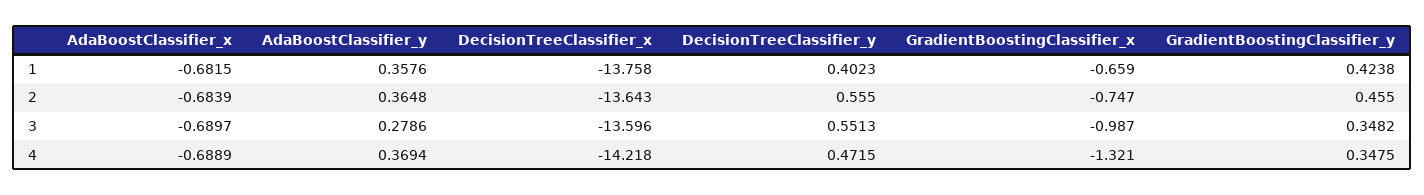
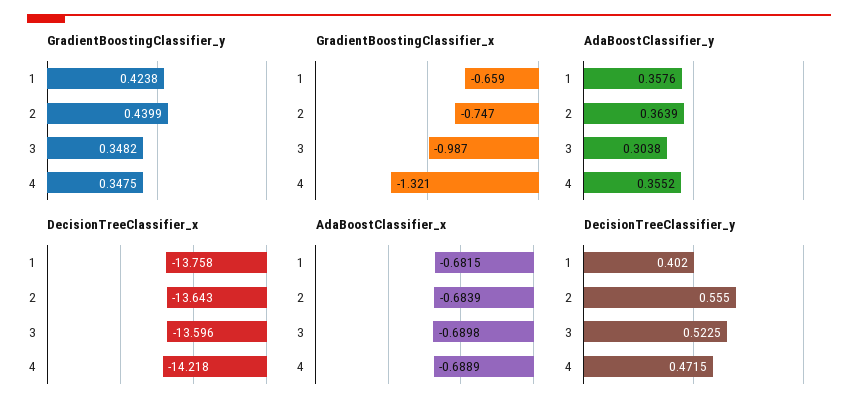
DecisionTreeClassifier_y, 1: 0.4023 -> 0.402
AdaBoostClassifier_y, 2: 0.3648 -> 0.3639
GradientBoostingClassifier_y, 2: 0.455 -> 0.4399
AdaBoostClassifier_x, 3: -0.6897 -> -0.6898
AdaBoostClassifier_y, 3: 0.2786 -> 0.3038
DecisionTreeClassifier_y, 3: 0.5513 -> 0.5225
AdaBoostClassifier_y, 4: 0.3694 -> 0.3552

